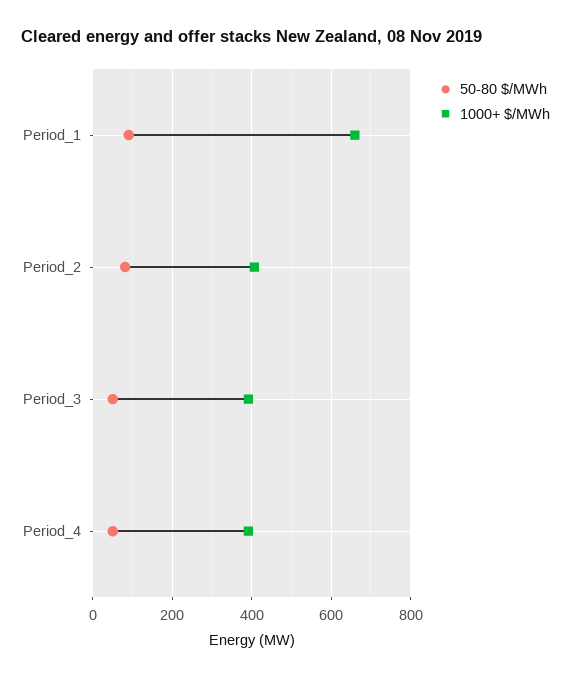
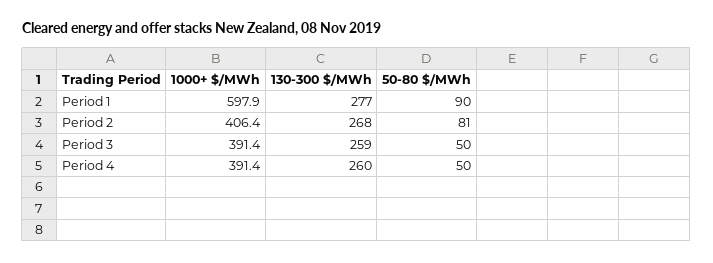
1000+ $/MWh, Period_1: 660 -> 597.9
130-300 $/MWh, Period_1: none -> 277
130-300 $/MWh, Period_2: none -> 268
130-300 $/MWh, Period_3: none -> 259
130-300 $/MWh, Period_4: none -> 260

